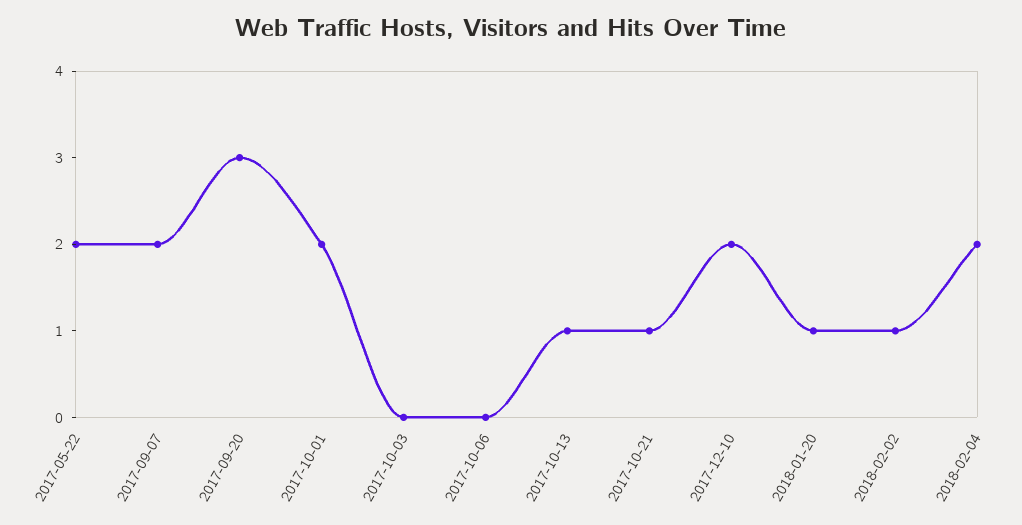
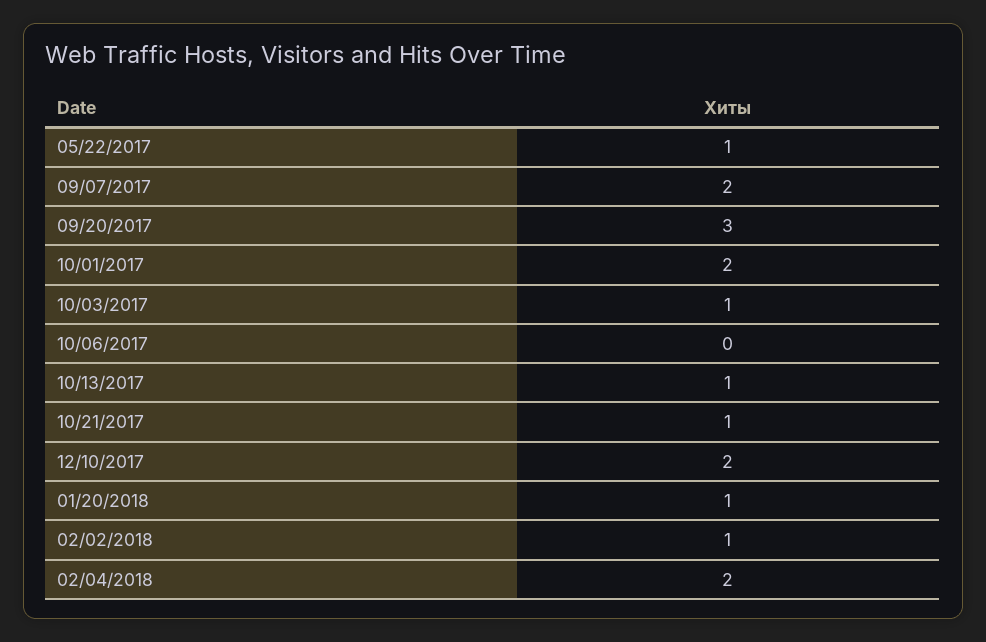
2017-05-22: 2 -> 1
2017-10-03: 0 -> 1

